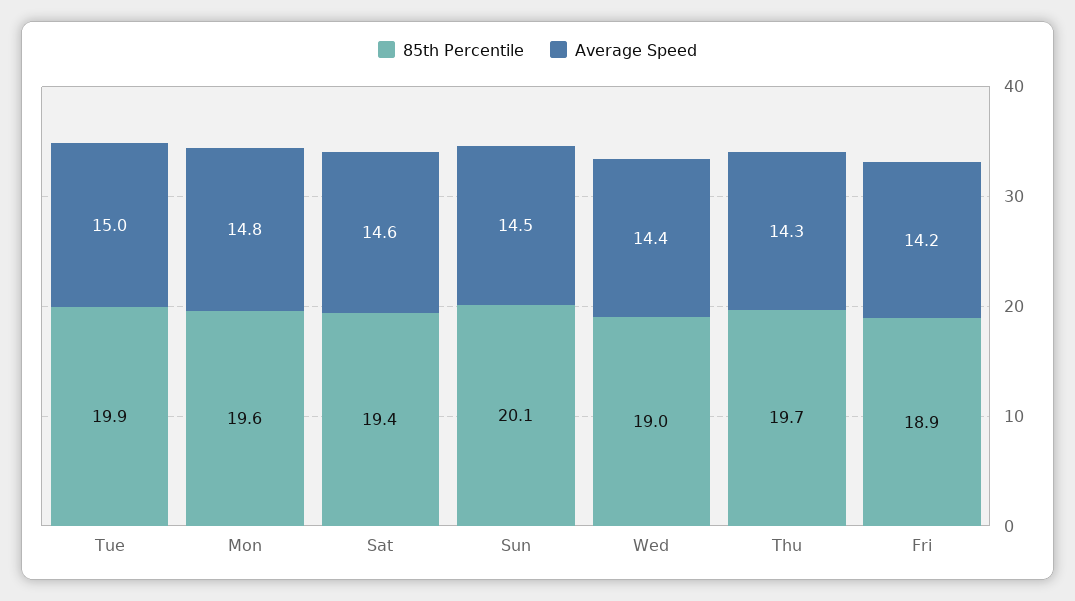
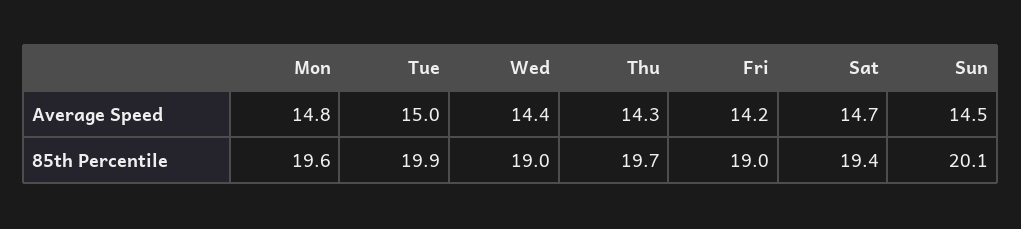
Average Speed, Sat: 14.6 -> 14.7
85th Percentile, Fri: 18.9 -> 19

